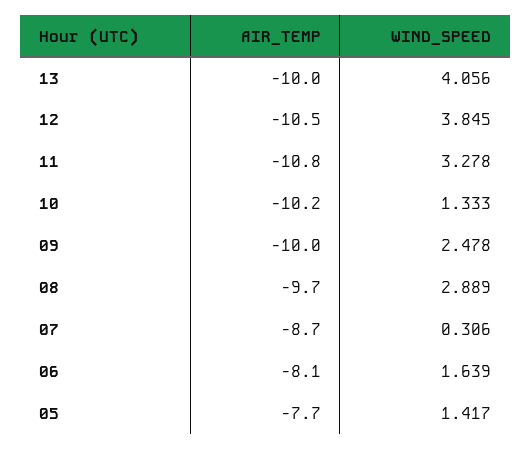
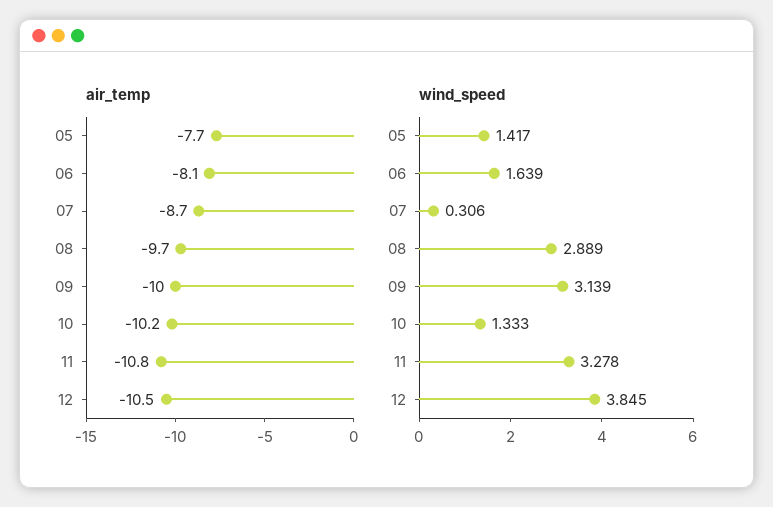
AIR_TEMP, 13: -10 -> none
WIND_SPEED, 13: 4.056 -> none
WIND_SPEED, 09: 2.478 -> 3.139

